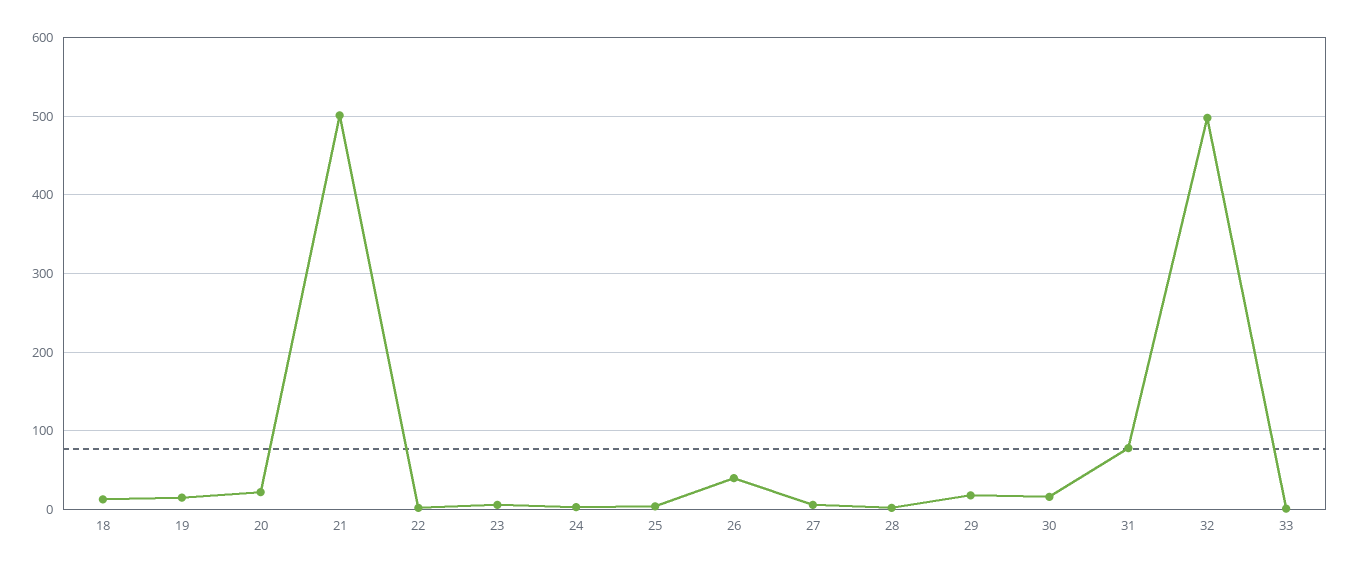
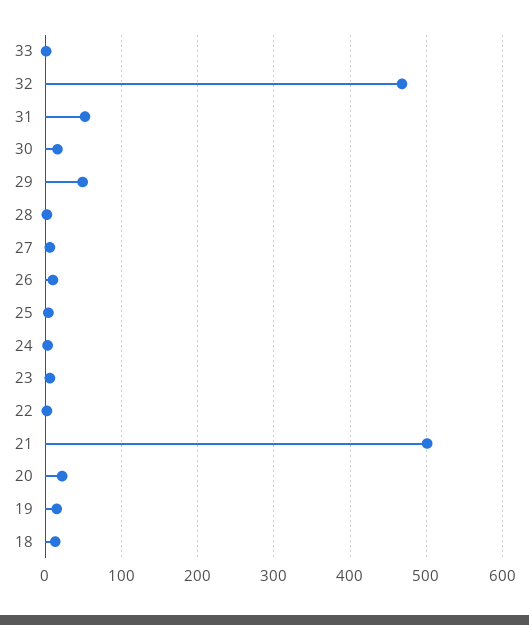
26: 40 -> 10
29: 20 -> 50
31: 80 -> 50
32: 500 -> 470

